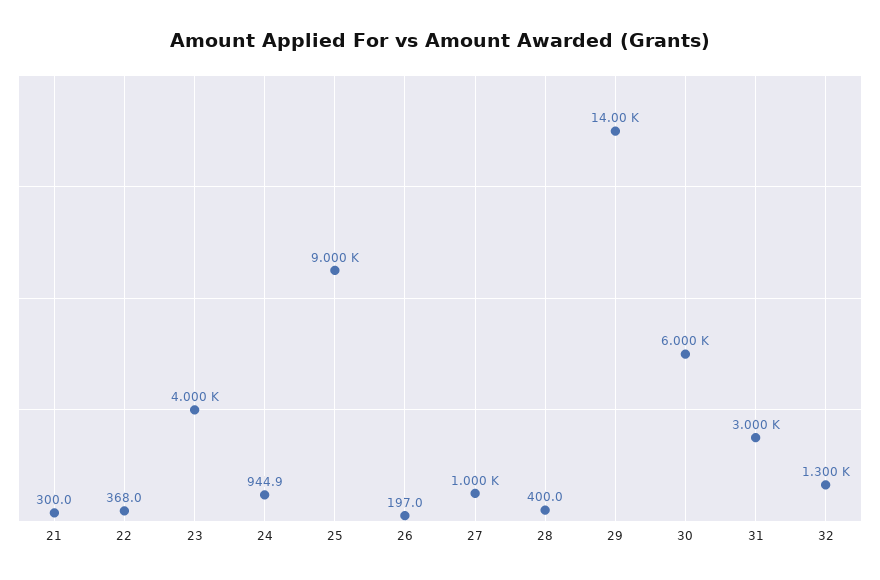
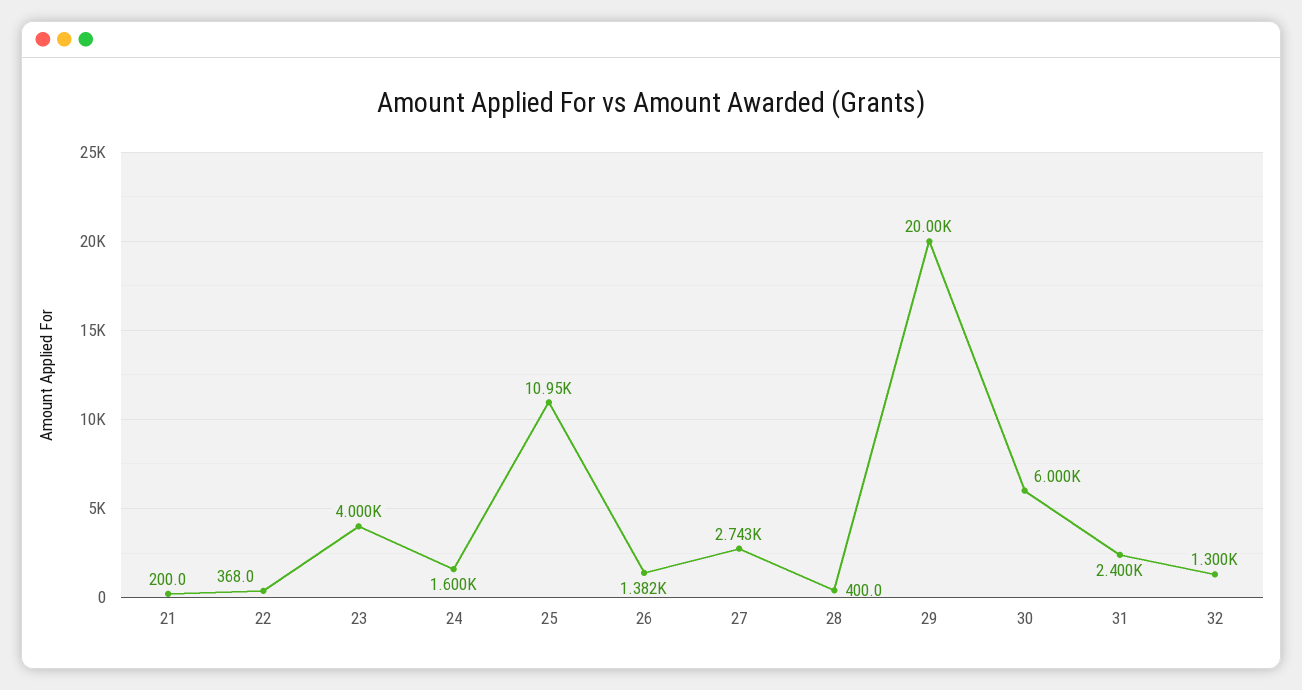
21: 300 -> 200
24: 944.9 -> 1600
25: 9000 -> 10950
26: 197 -> 1382
27: 1000 -> 2743
29: 14000 -> 20000
31: 3000 -> 2400

